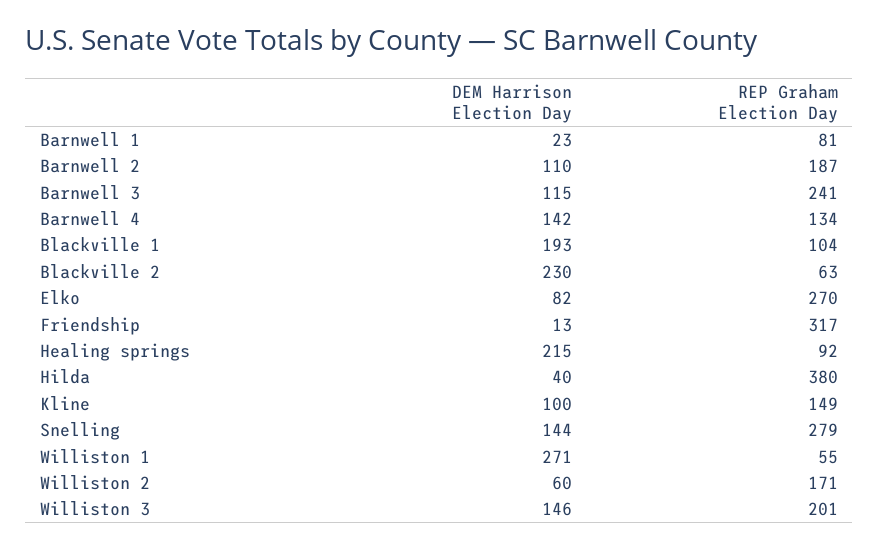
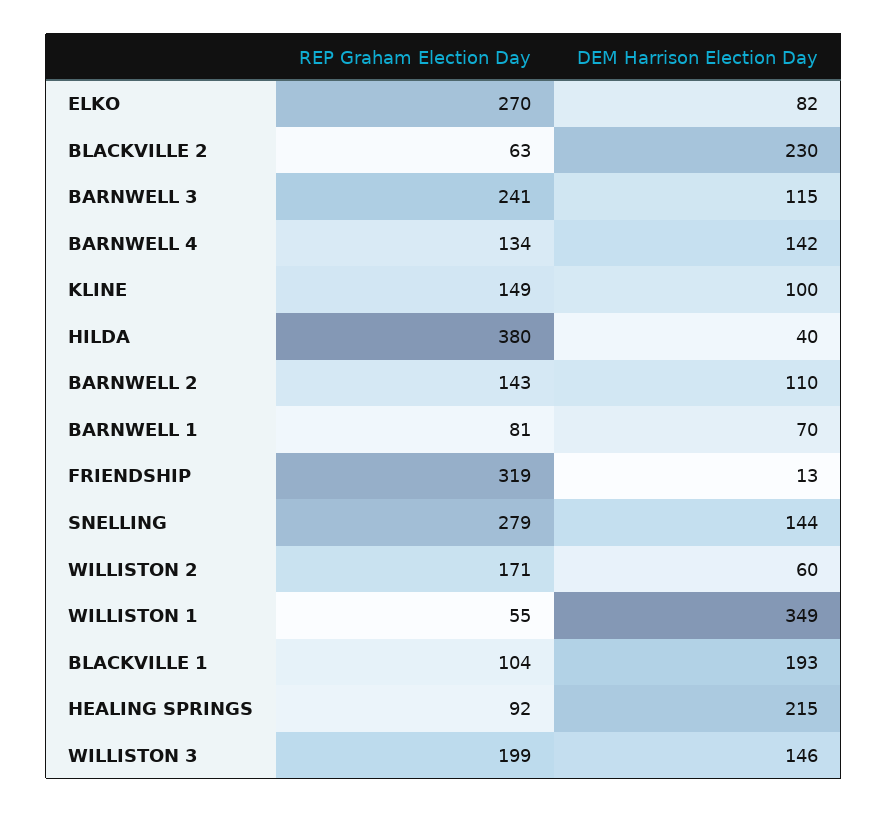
DEM Harrison Election Day, Barnwell 1: 23 -> 70
REP Graham Election Day, Barnwell 2: 187 -> 143
REP Graham Election Day, Friendship: 317 -> 319
DEM Harrison Election Day, Williston 1: 271 -> 349
REP Graham Election Day, Williston 3: 201 -> 199

